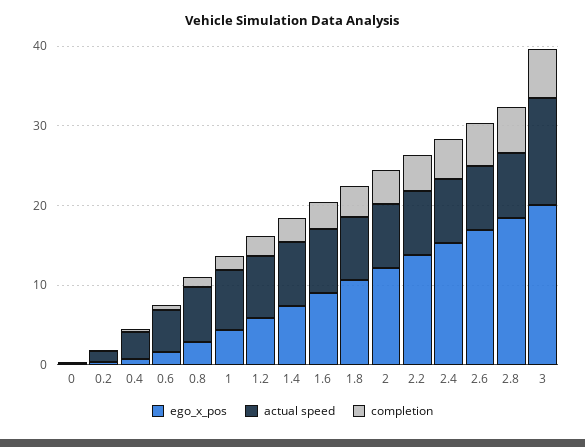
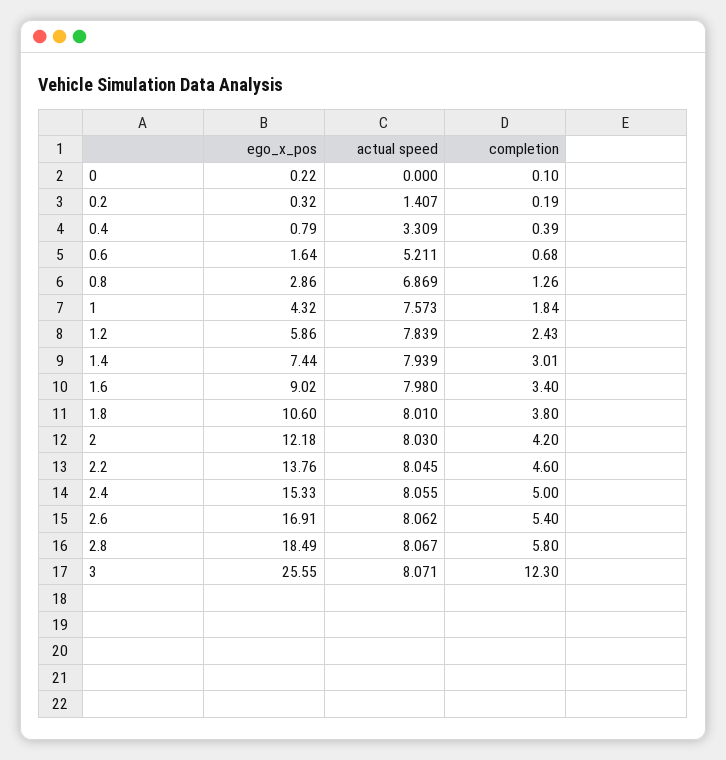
ego_x_pos, 3: 20 -> 25.55
actual speed, 3: 14 -> 8.071
completion, 3: 6 -> 12.3

